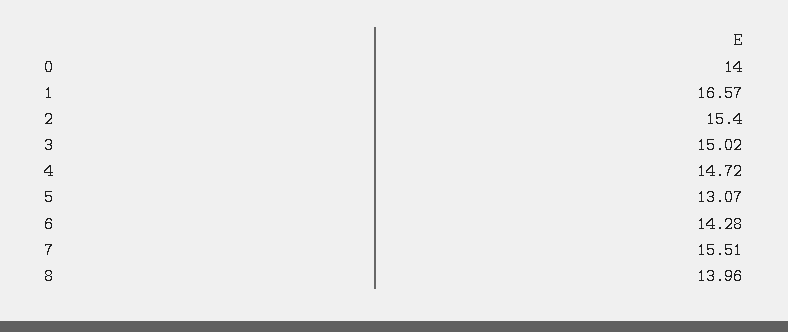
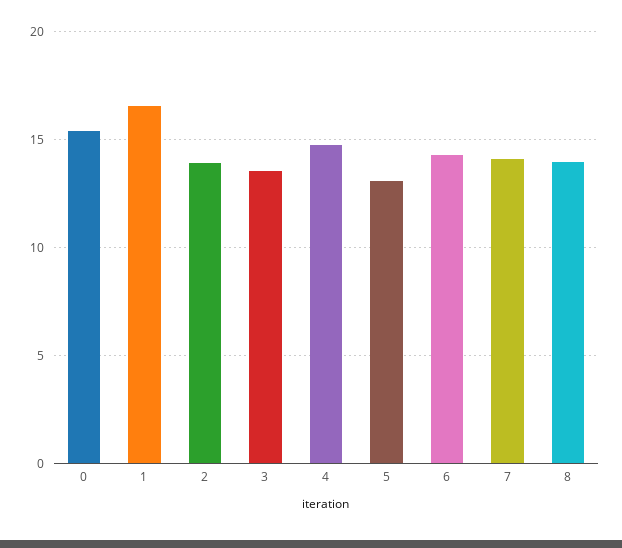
0: 14 -> 15.5
2: 15.4 -> 14
3: 15.02 -> 13.5
7: 15.51 -> 14

